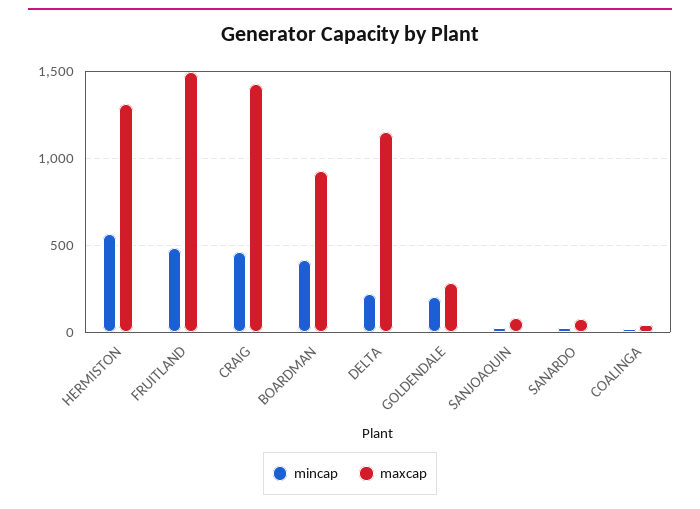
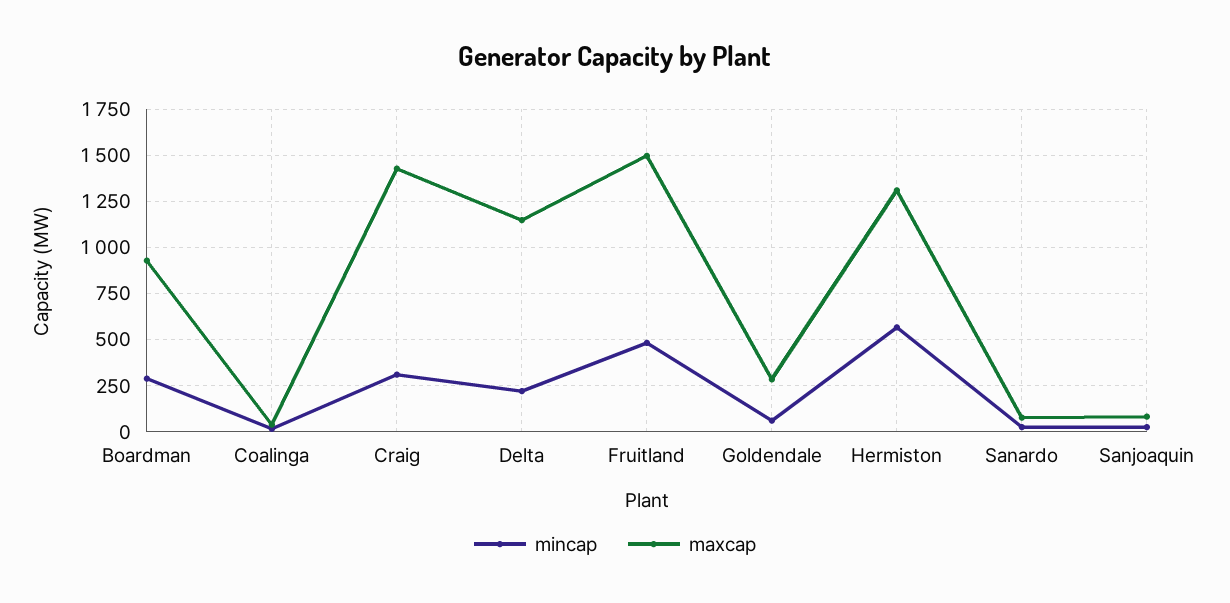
mincap, CRAIG: 450 -> 300
mincap, BOARDMAN: 400 -> 300
mincap, GOLDENDALE: 200 -> 50

